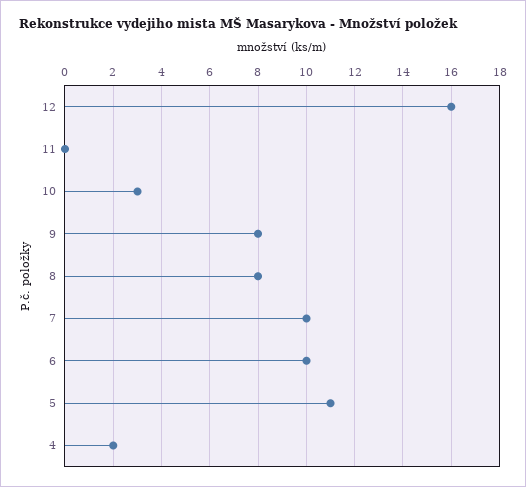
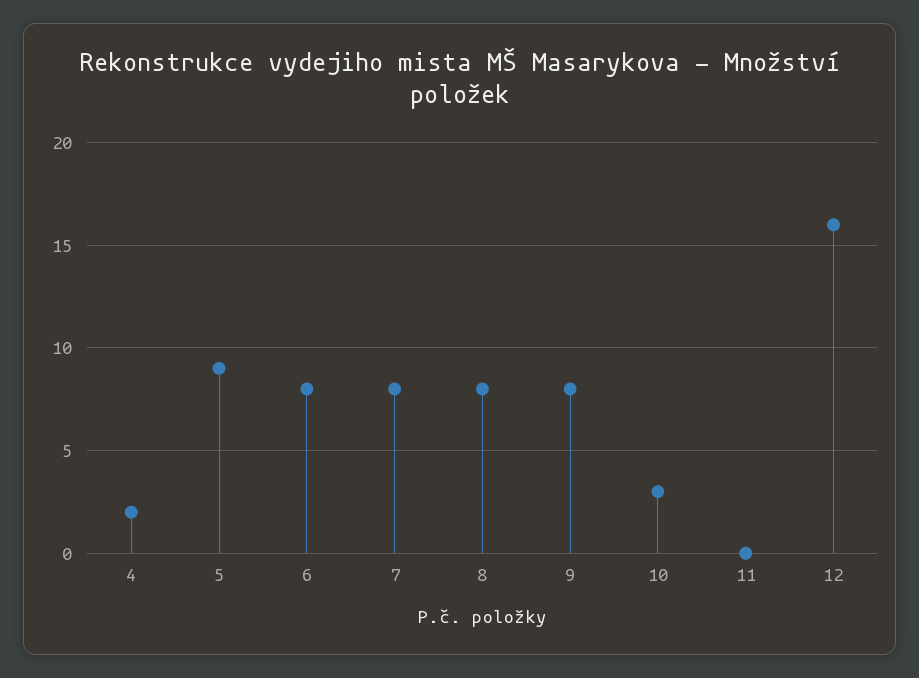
7: 10 -> 8
6: 10 -> 8
5: 11 -> 9

